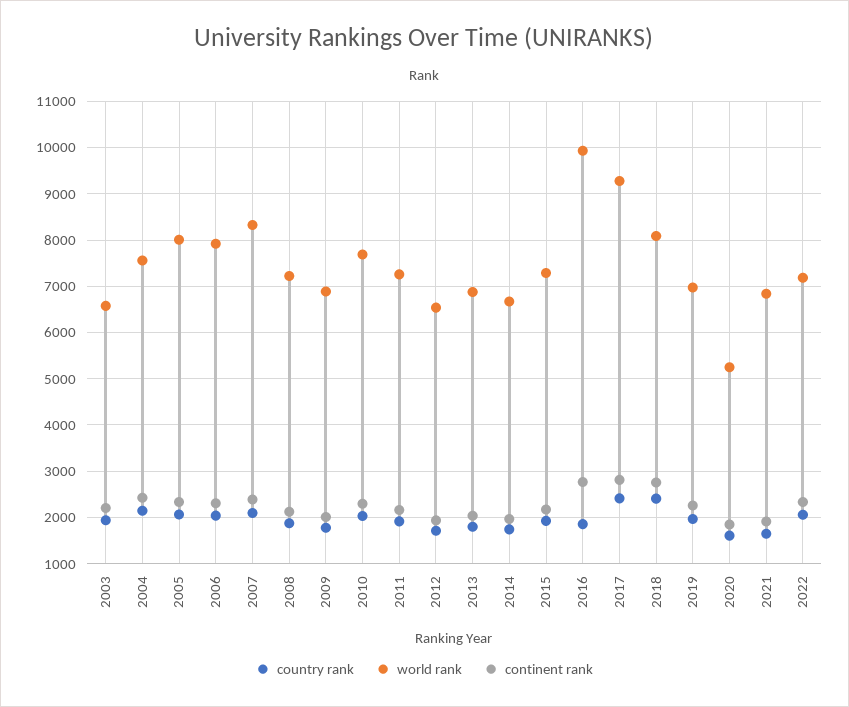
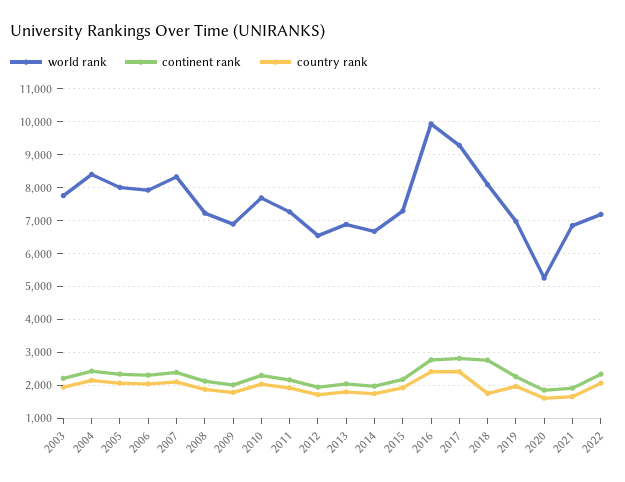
world rank, 2003: 6600 -> 7800
world rank, 2004: 7600 -> 8400
country rank, 2016: 1800 -> 2400
country rank, 2018: 2400 -> 1800

